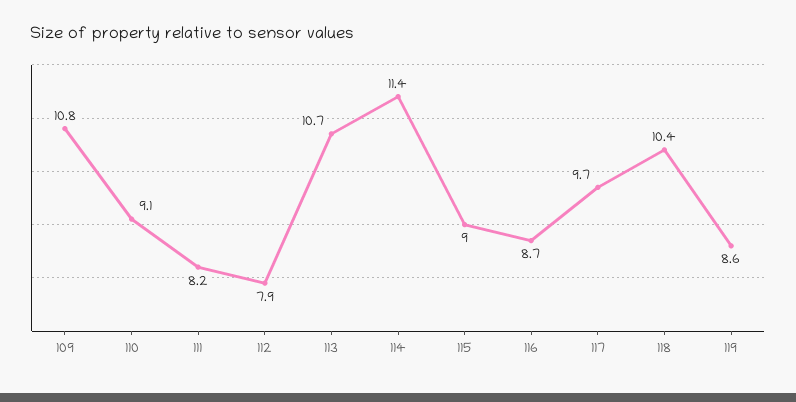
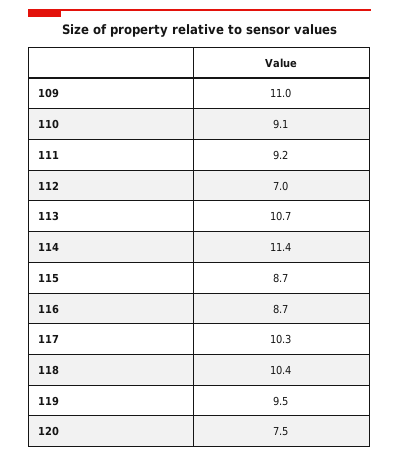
109: 10.8 -> 11
111: 8.2 -> 9.2
112: 7.9 -> 7
115: 9 -> 8.7
117: 9.7 -> 10.3
119: 8.6 -> 9.5
120: none -> 7.5

